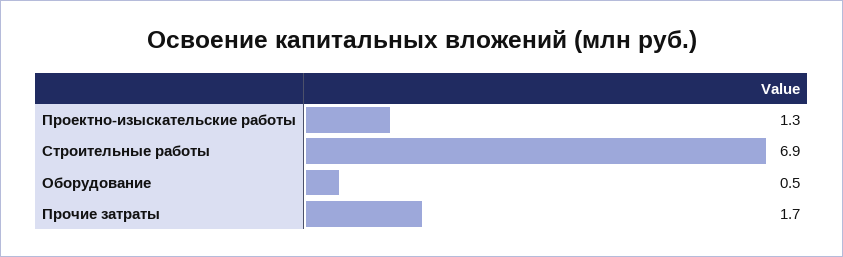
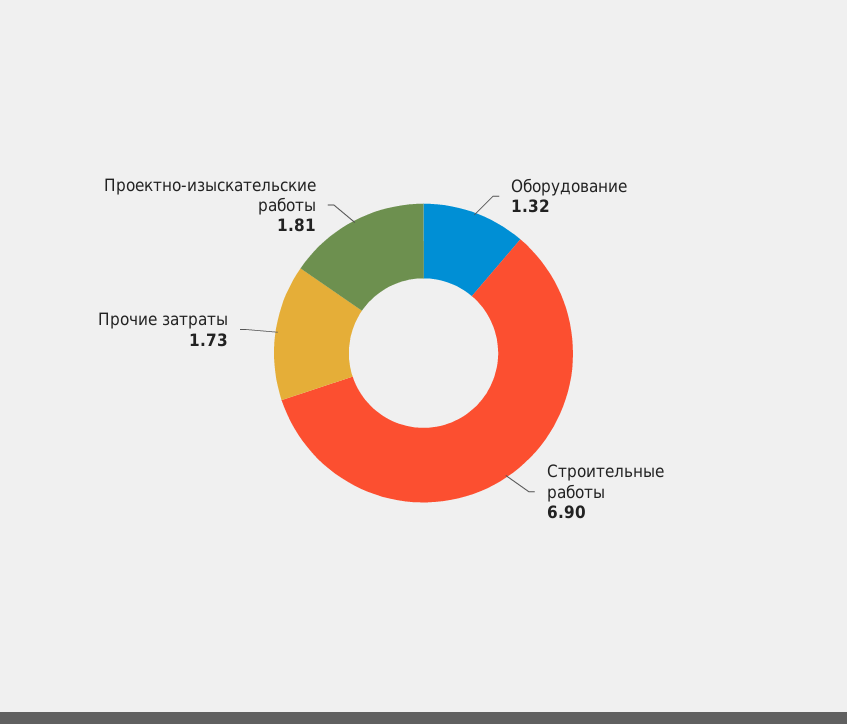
Проектно-изыскательские работы: 1.3 -> 1.81
Оборудование: 0.5 -> 1.32

